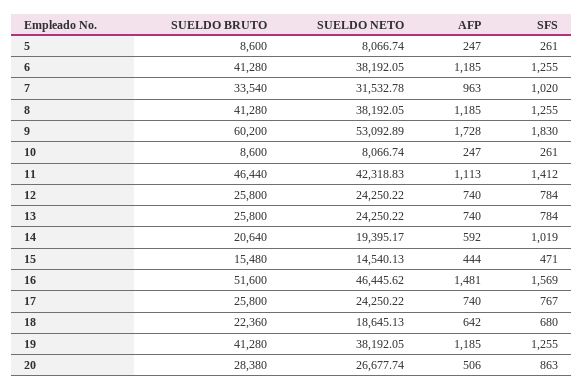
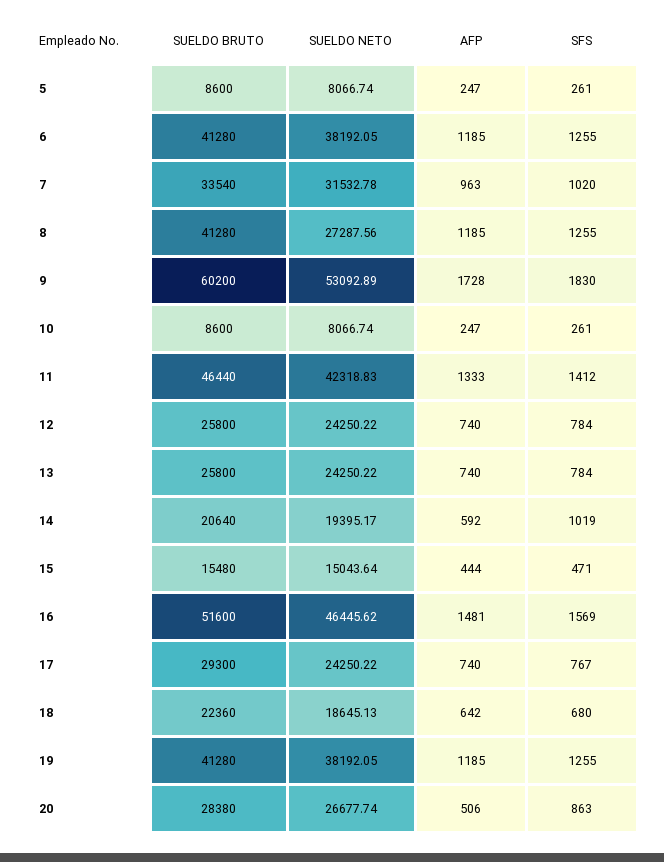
SUELDO NETO, 8: 38192.05 -> 27287.56
AFP, 11: 1113 -> 1333
SUELDO NETO, 15: 14540.13 -> 15043.64
SUELDO BRUTO, 17: 25800 -> 29300

